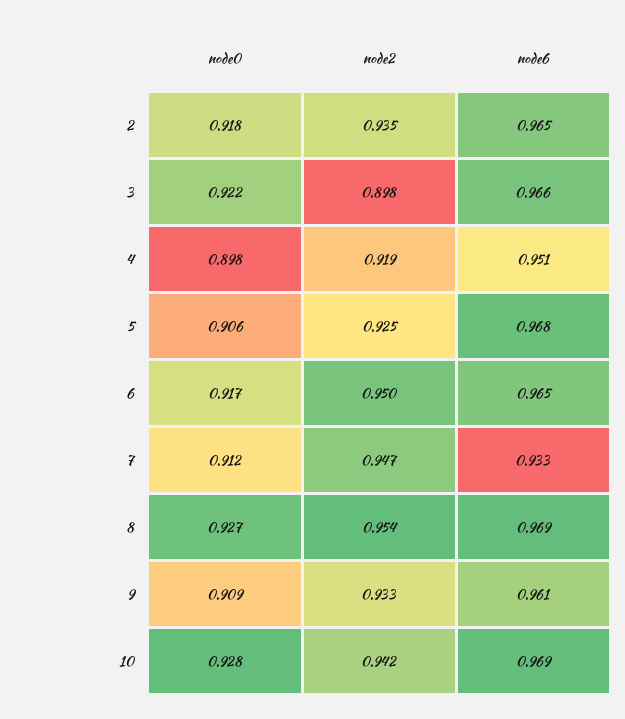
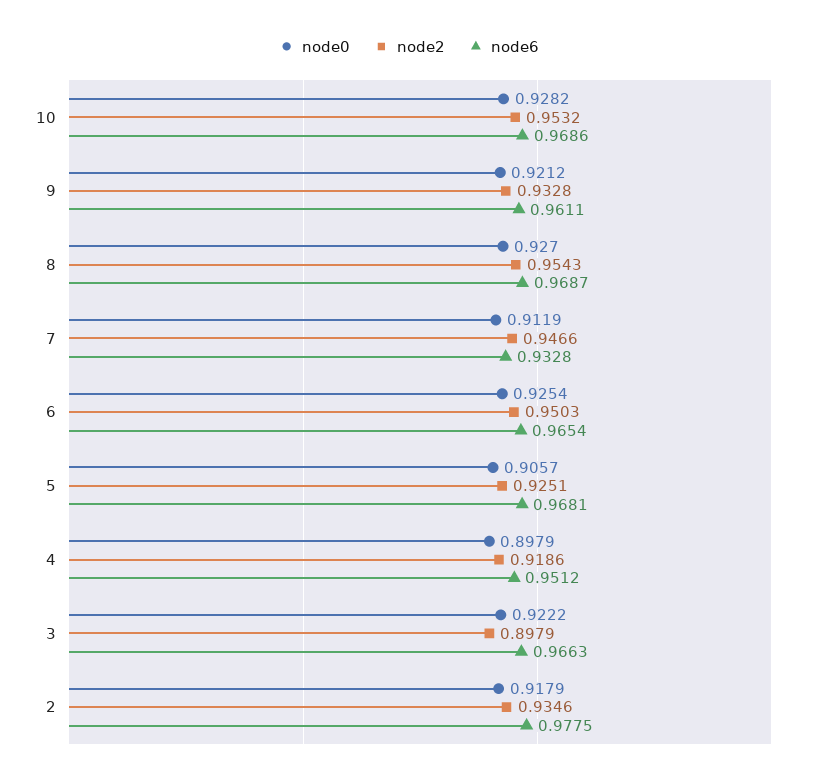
node6, 2: 0.965 -> 0.9775
node0, 6: 0.917 -> 0.9254
node0, 9: 0.909 -> 0.9212
node2, 10: 0.942 -> 0.9532

